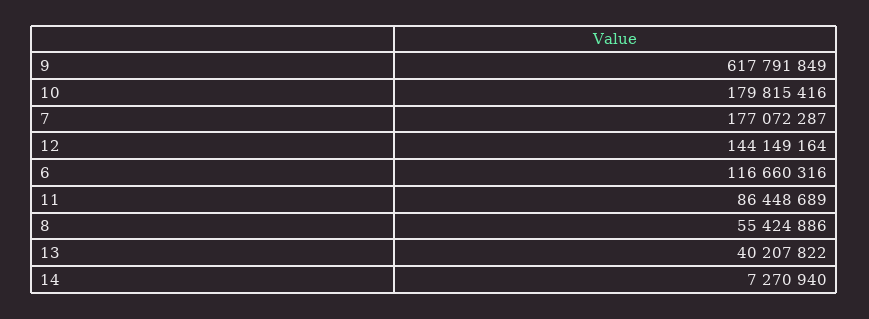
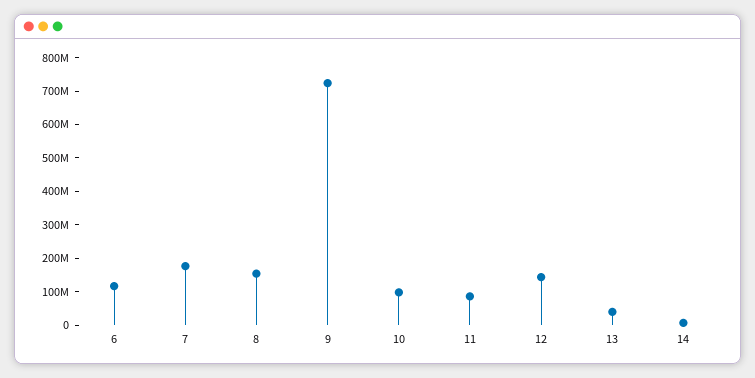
9: 617791849 -> 725000000
10: 179815416 -> 100000000
8: 55424886 -> 150000000

